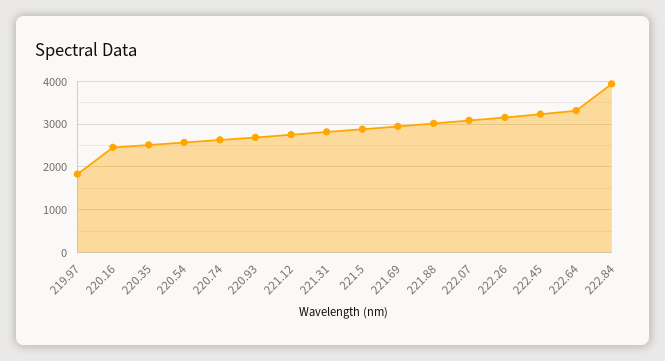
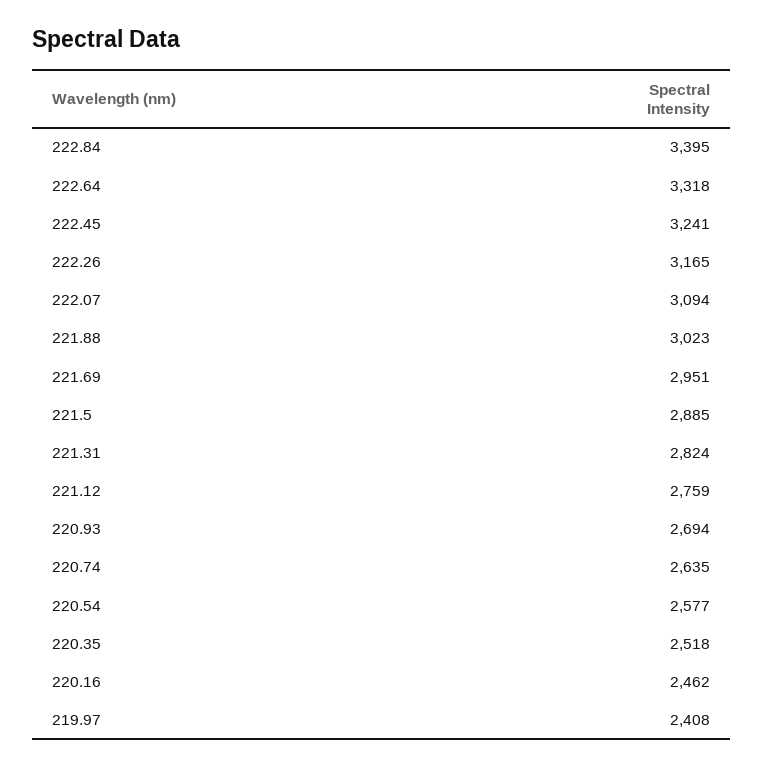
219.97: 1800 -> 2408
222.84: 4000 -> 3395

